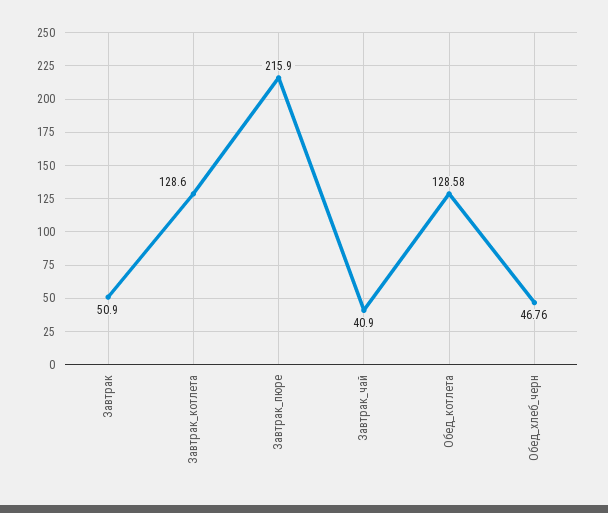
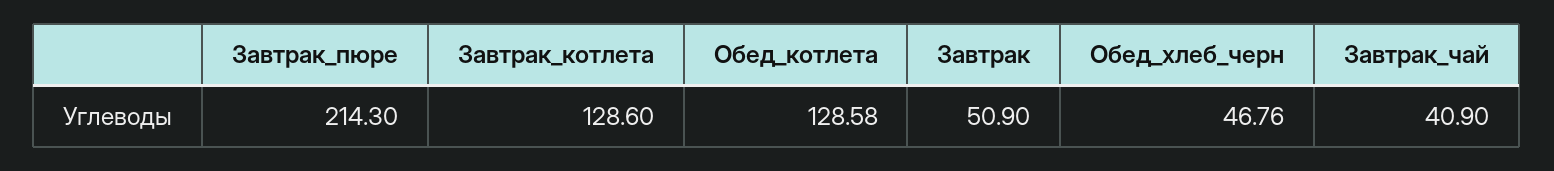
Завтрак_пюре: 215.9 -> 214.3

